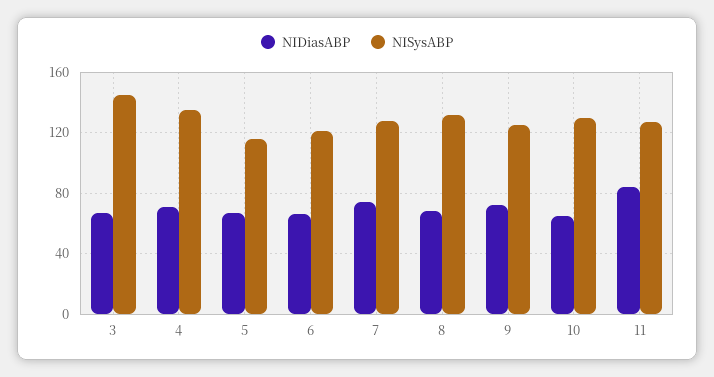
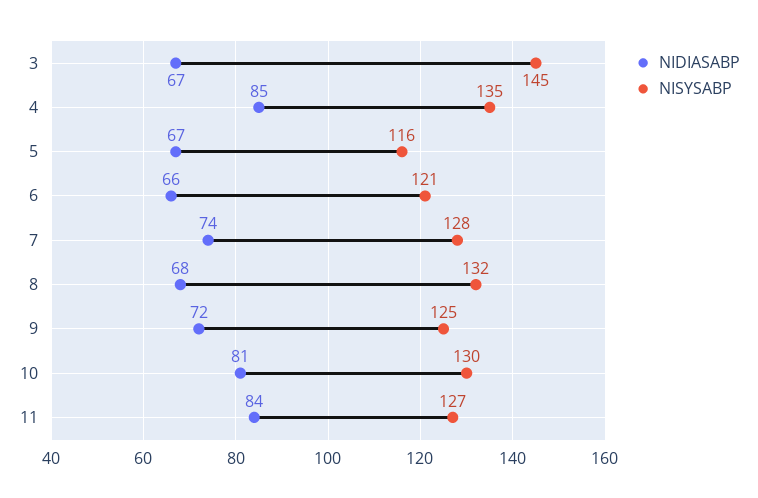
NIDiasABP, 4: 70 -> 85
NIDiasABP, 10: 65 -> 81

